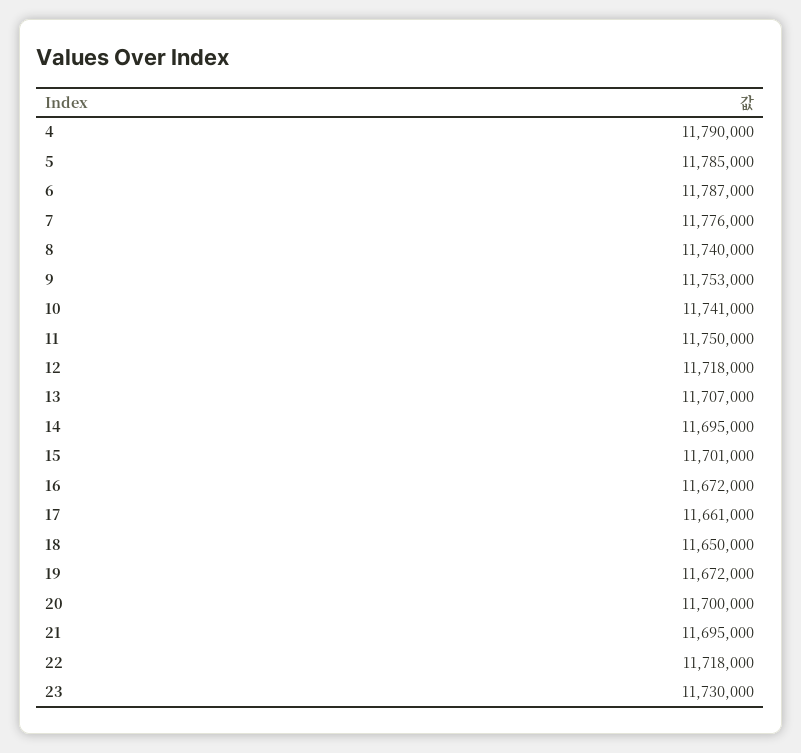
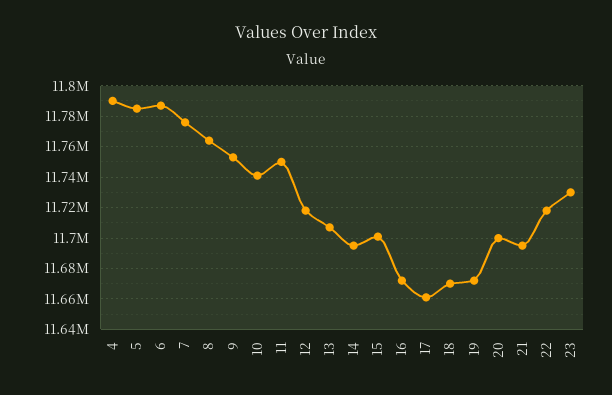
8: 11740000 -> 11765000
18: 11650000 -> 11670000

